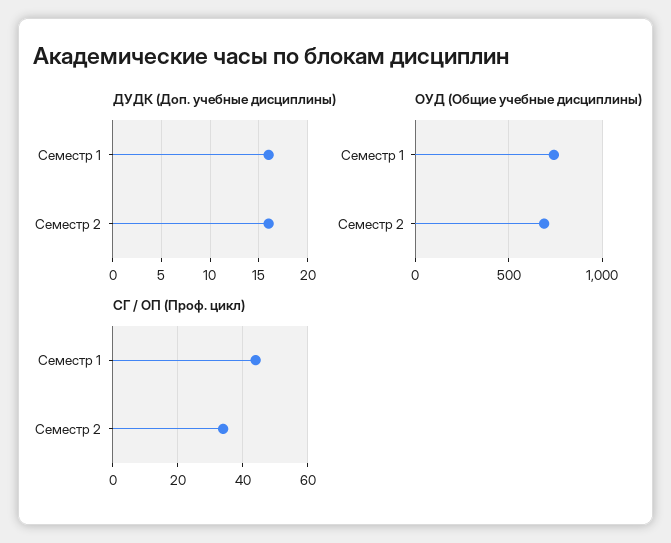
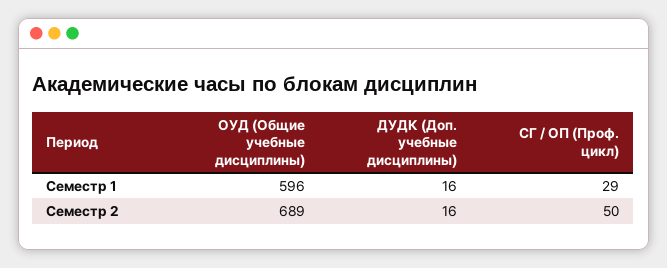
ОУД (Общие учебные дисциплины), Семестр 1: 750 -> 596
СГ / ОП (Проф. цикл), Семестр 1: 45 -> 29
СГ / ОП (Проф. цикл), Семестр 2: 35 -> 50

